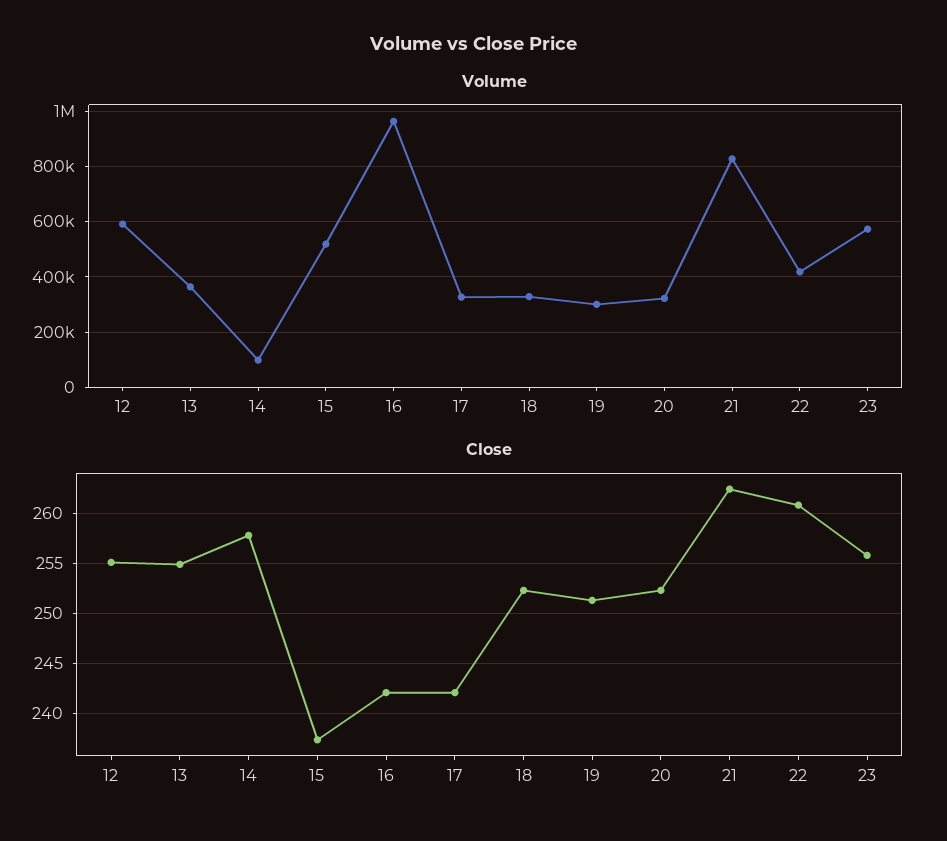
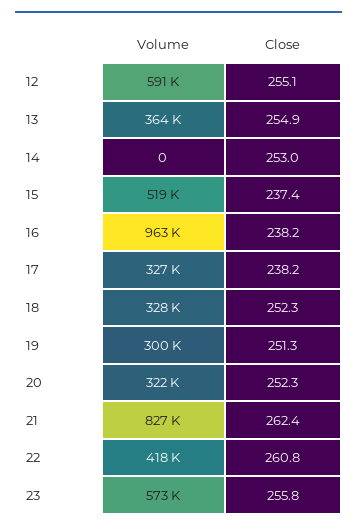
Volume, 14: 100000 -> 0
Close, 14: 258 -> 253
Close, 16: 242 -> 238.2
Close, 17: 242 -> 238.2

